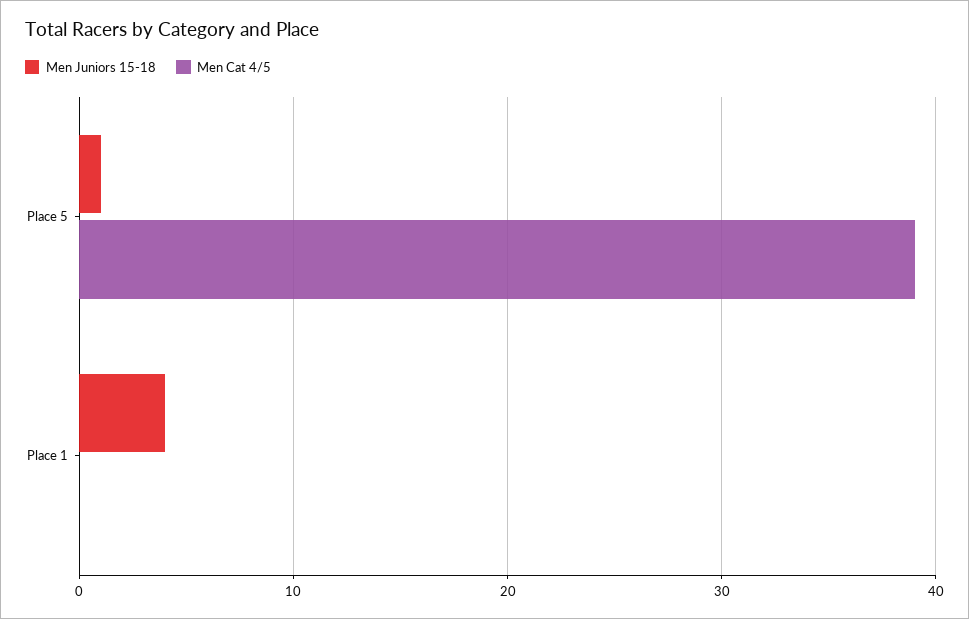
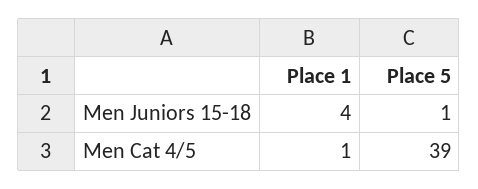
Men Cat 4/5, Place 1: 0 -> 1

